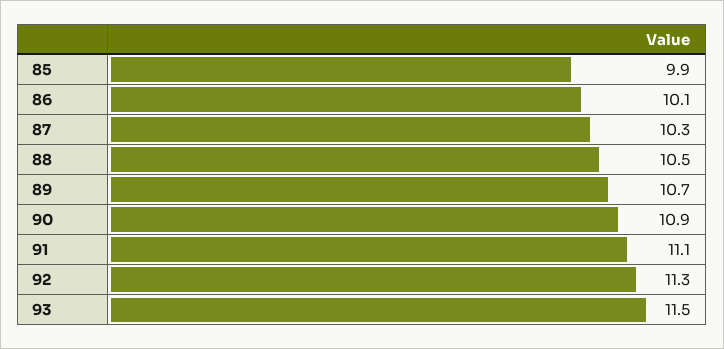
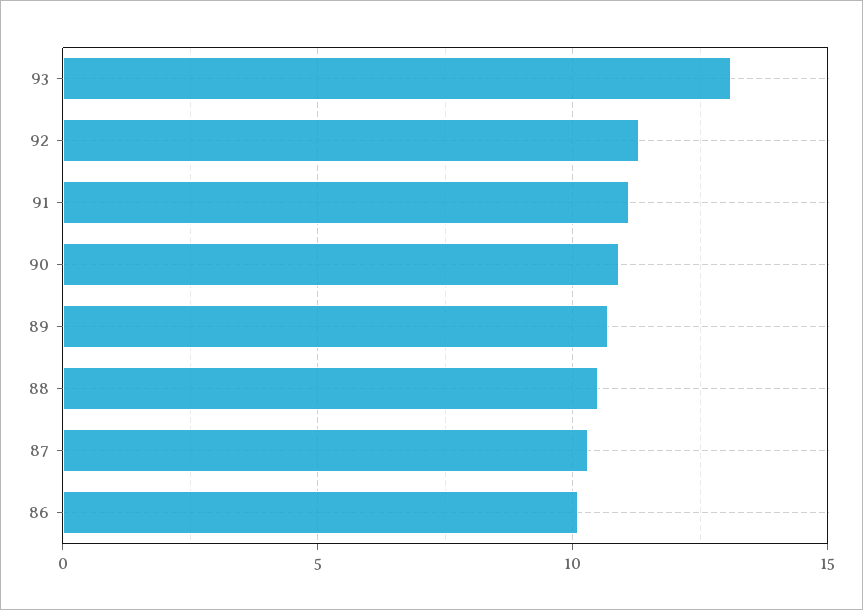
85: 9.9 -> none
93: 11.5 -> 13

